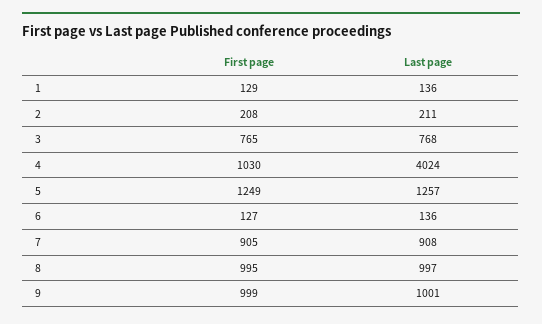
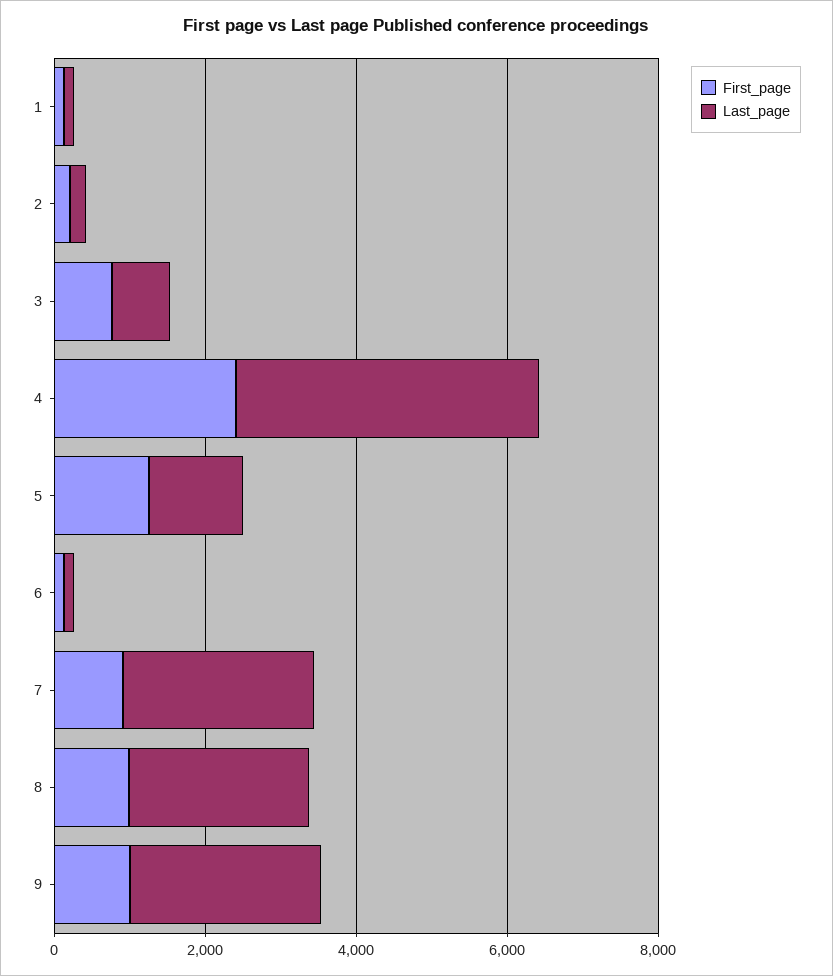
First page, 4: 1030 -> 2500
Last page, 7: 908 -> 2500
Last page, 8: 997 -> 2500
Last page, 9: 1001 -> 2500

